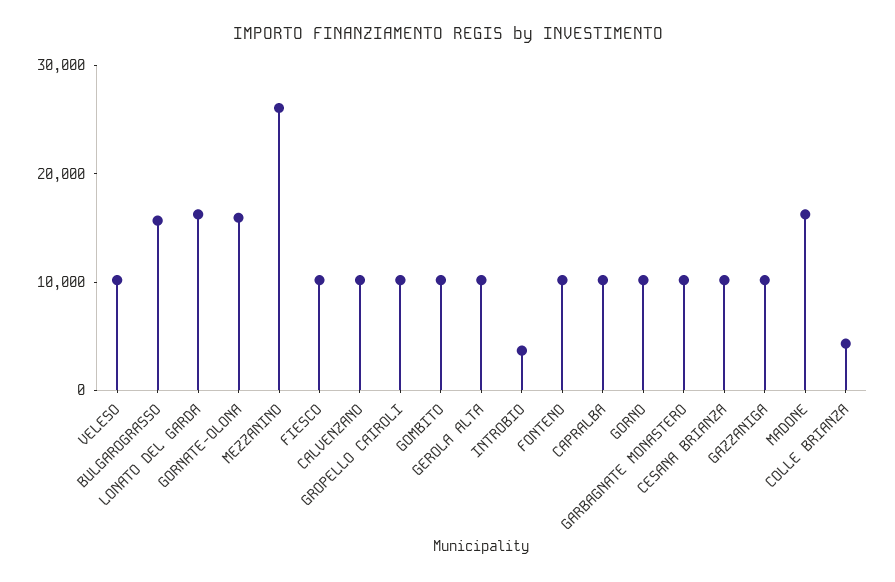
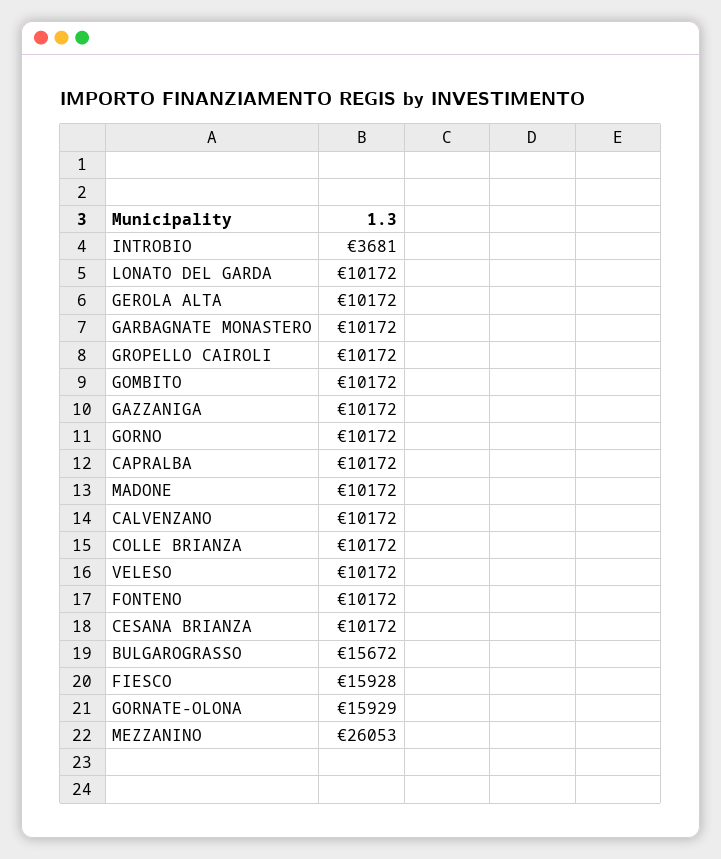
LONATO DEL GARDA: 16000 -> 10172
FIESCO: 10000 -> 15928
MADONE: 16000 -> 10172
COLLE BRIANZA: 4000 -> 10172

